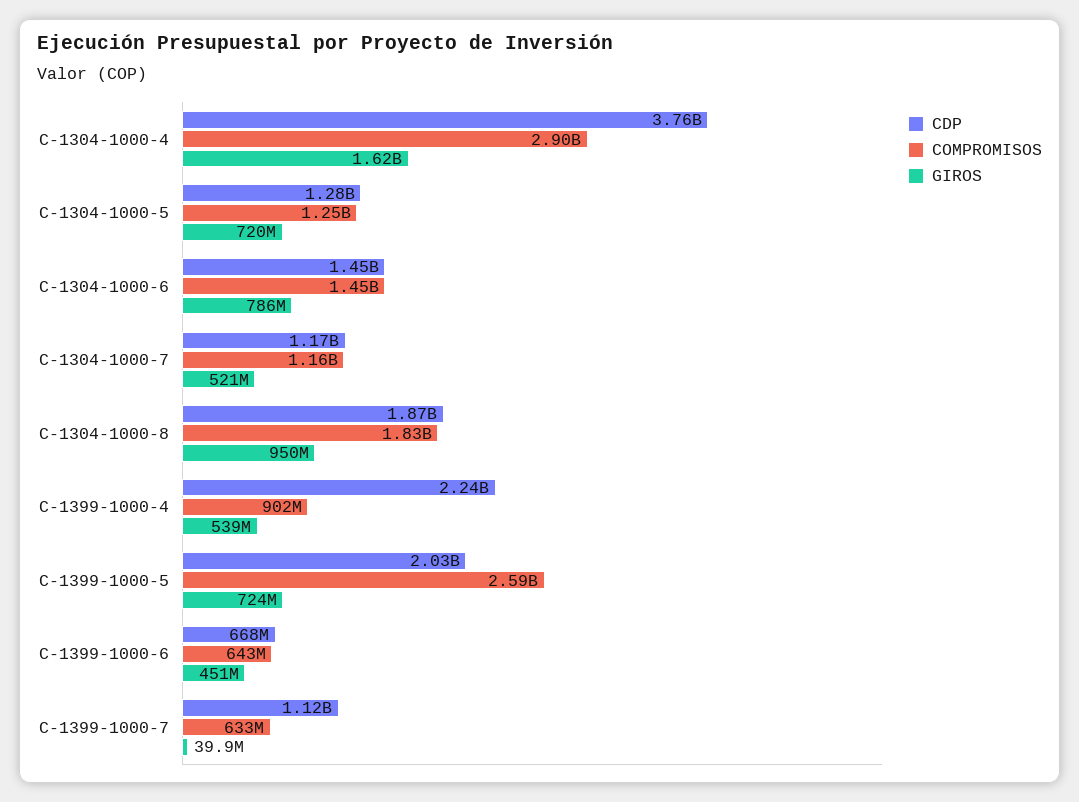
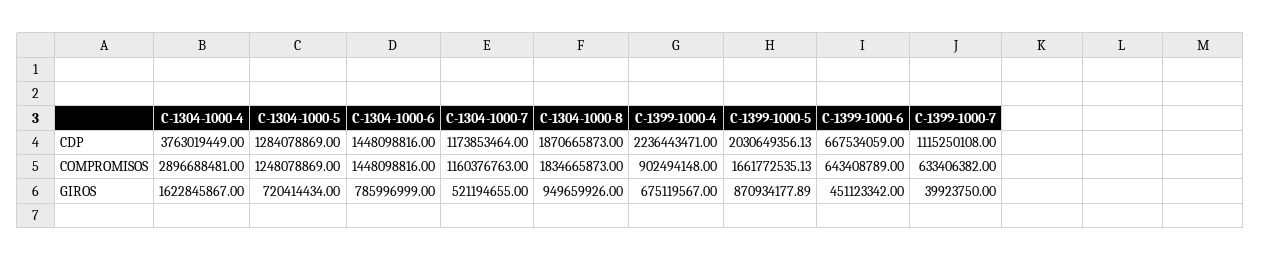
GIROS, C-1399-1000-4: 539000000 -> 675119567
COMPROMISOS, C-1399-1000-5: 2590000000 -> 1661772535.13
GIROS, C-1399-1000-5: 724000000 -> 870934177.89

